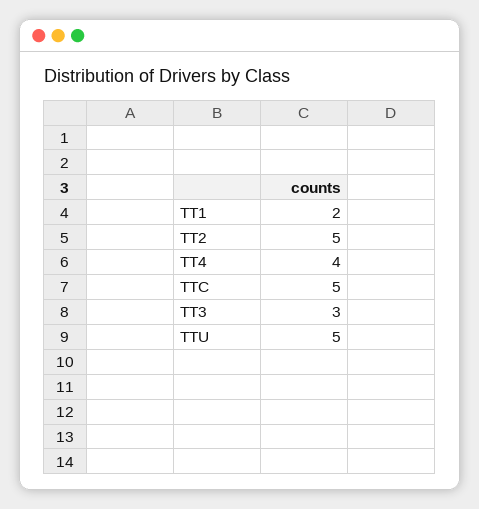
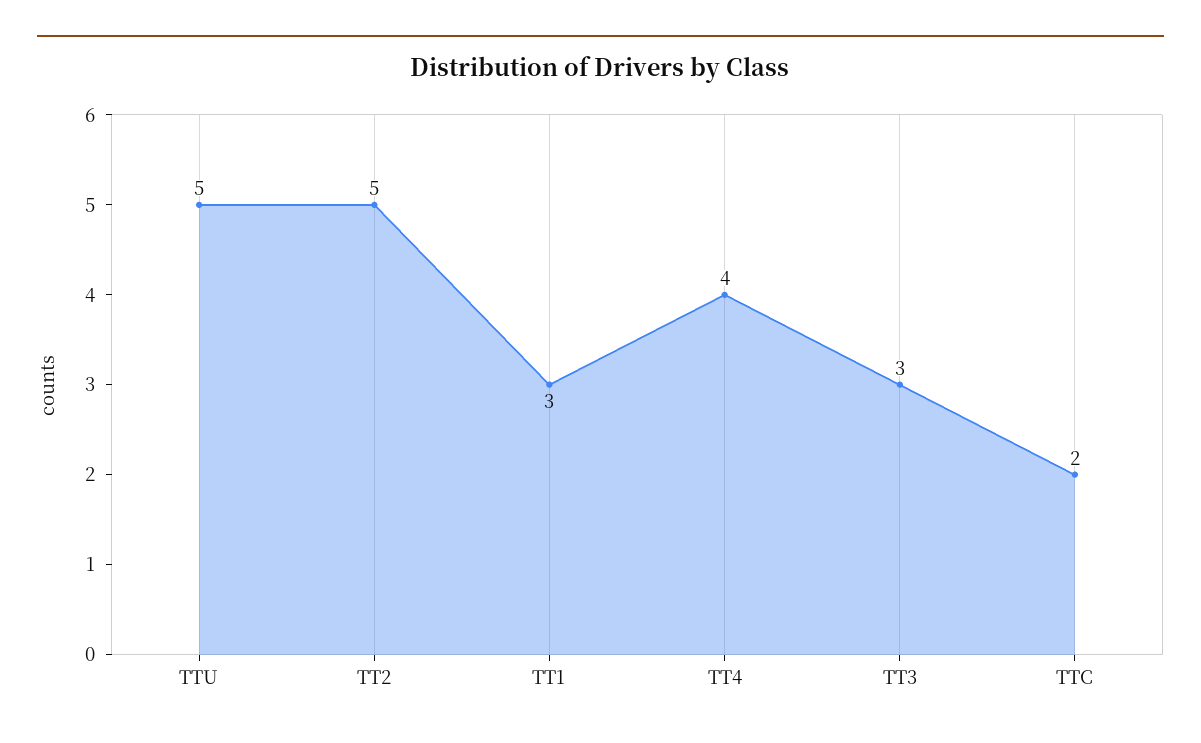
TT1: 2 -> 3
TTC: 5 -> 2

